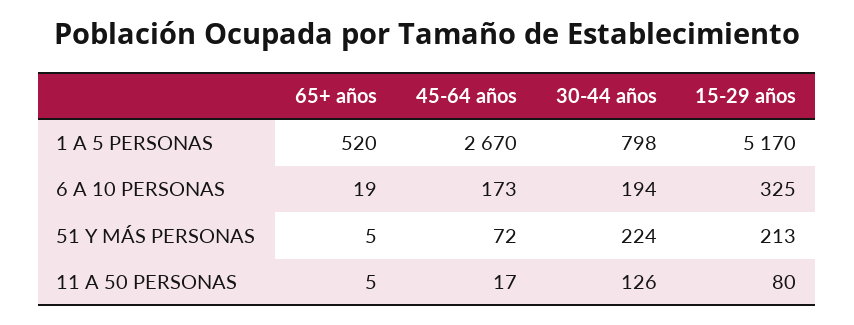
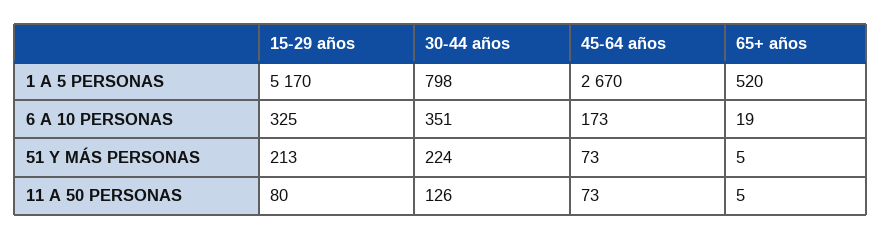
30-44 años, 6 A 10 PERSONAS: 194 -> 351
45-64 años, 51 Y MÁS PERSONAS: 72 -> 73
45-64 años, 11 A 50 PERSONAS: 17 -> 73

